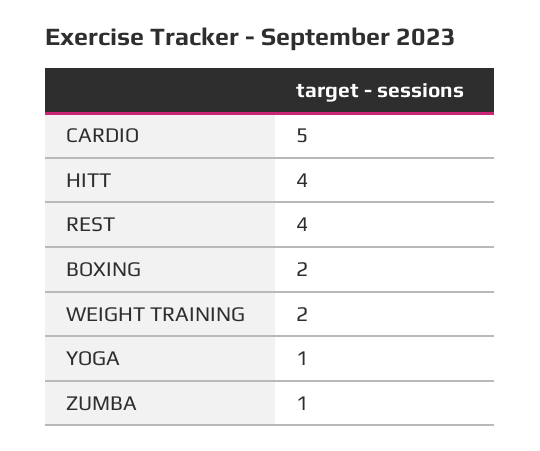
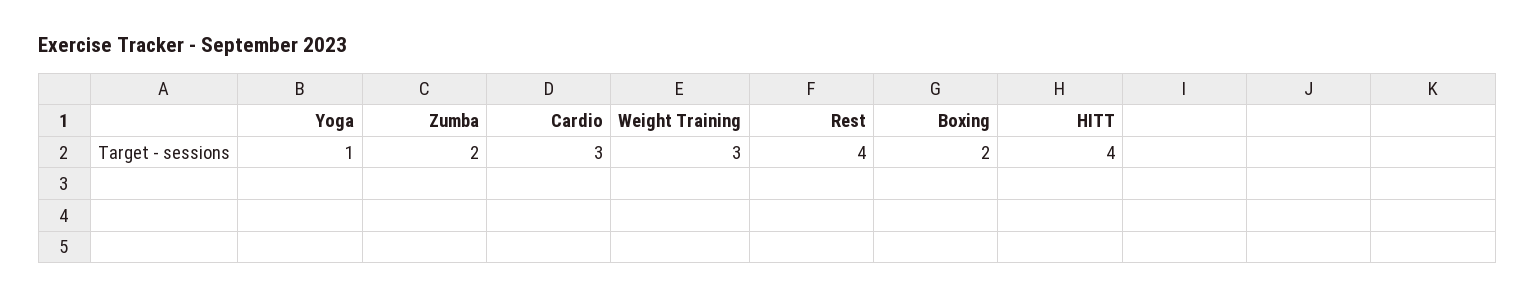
CARDIO: 5 -> 3
WEIGHT TRAINING: 2 -> 3
ZUMBA: 1 -> 2

